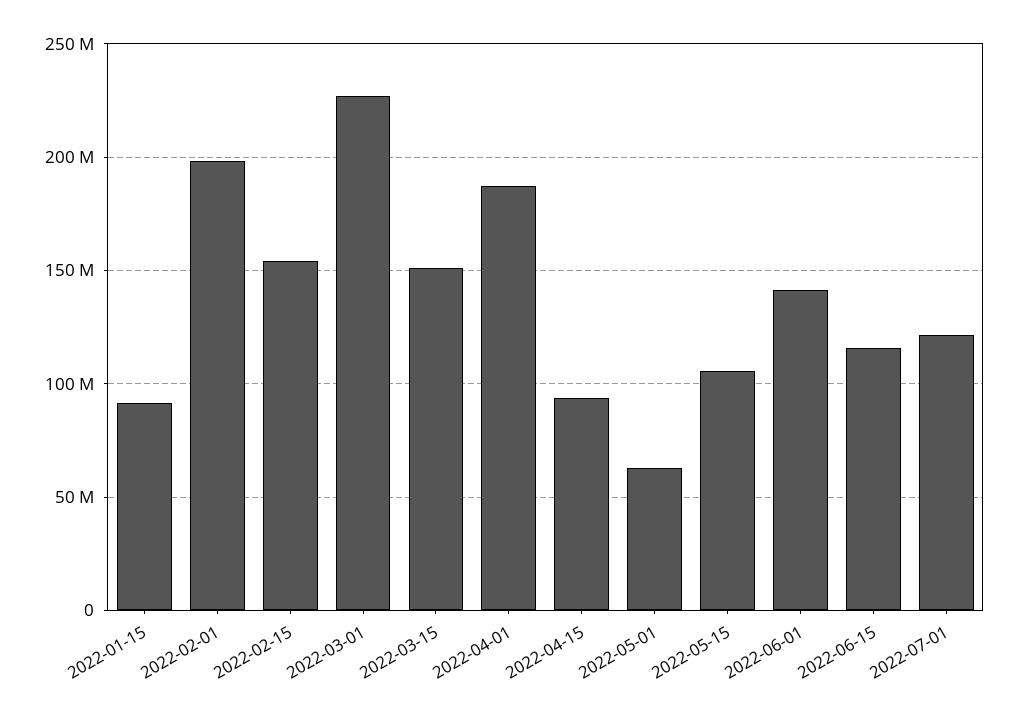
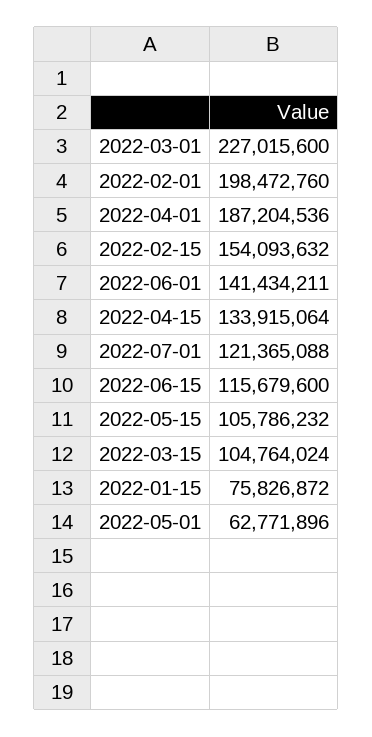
2022-01-15: 90000000 -> 75826872
2022-03-15: 150000000 -> 104764024
2022-04-15: 95000000 -> 133915064

